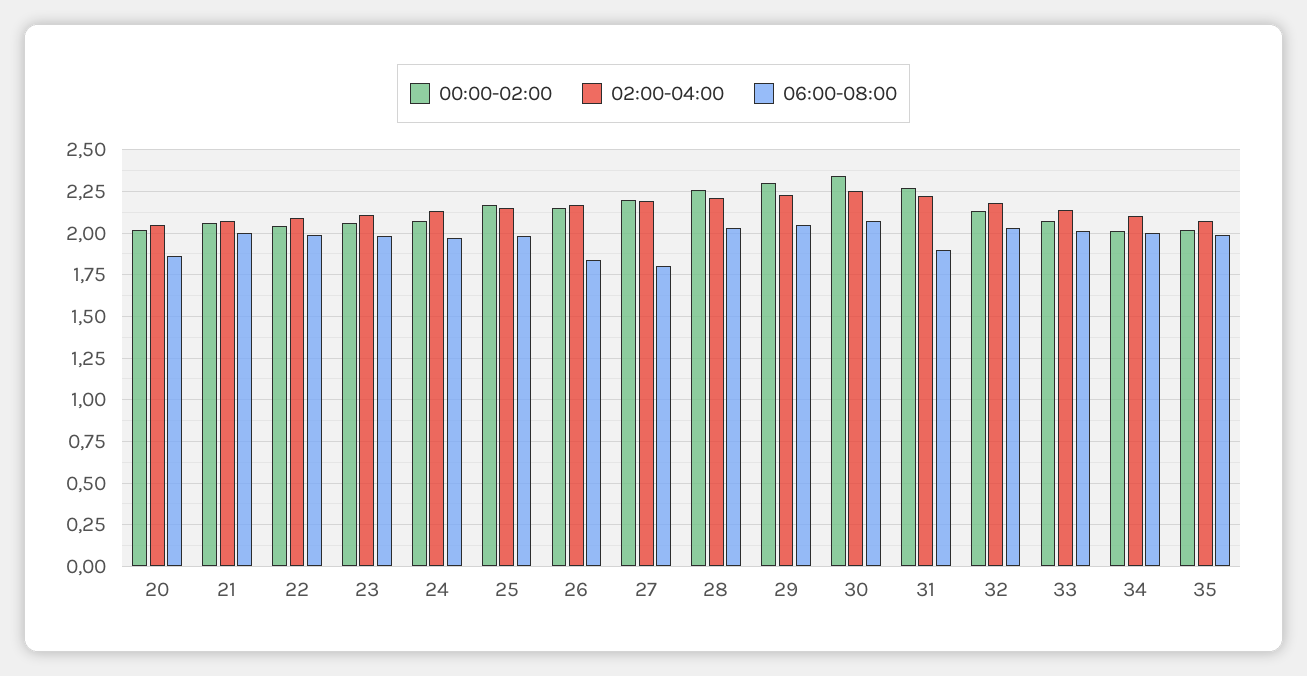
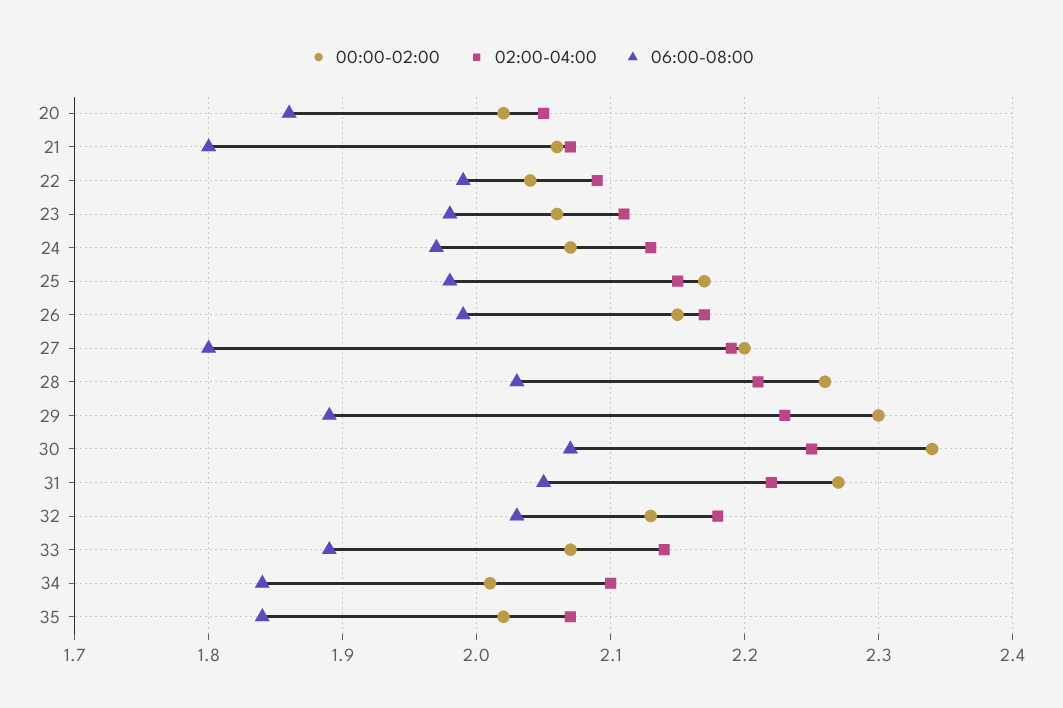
06:00-08:00, 21: 2 -> 1.8
06:00-08:00, 26: 1.85 -> 1.99
06:00-08:00, 29: 2.05 -> 1.89
06:00-08:00, 31: 1.9 -> 2.05
06:00-08:00, 33: 2 -> 1.89
06:00-08:00, 34: 2 -> 1.84
06:00-08:00, 35: 2 -> 1.84

